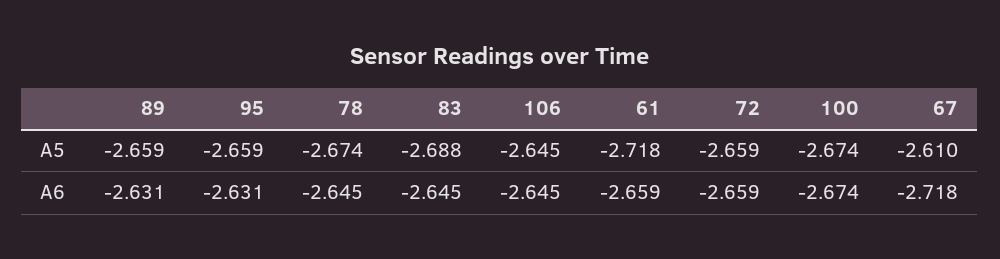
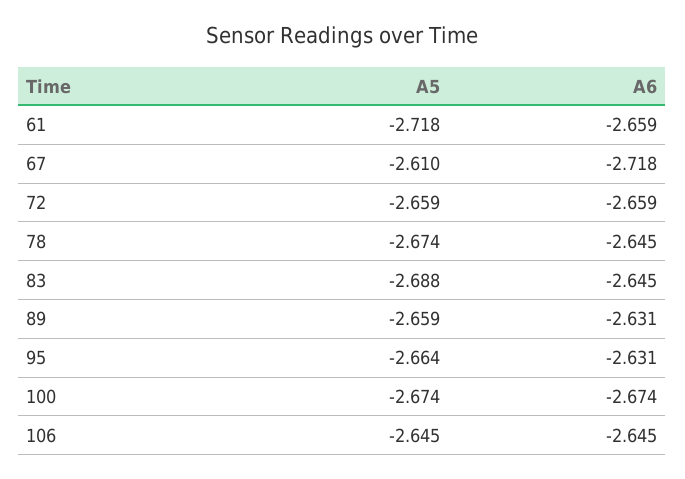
95, A5: -2.659 -> -2.664

